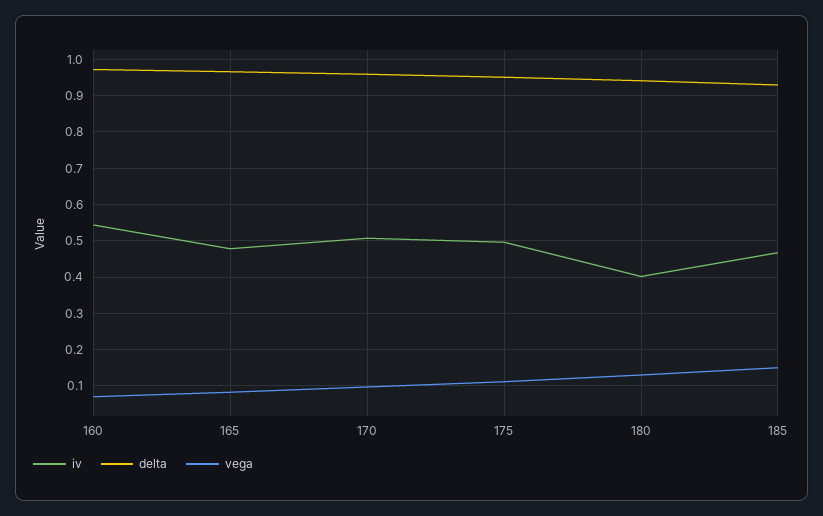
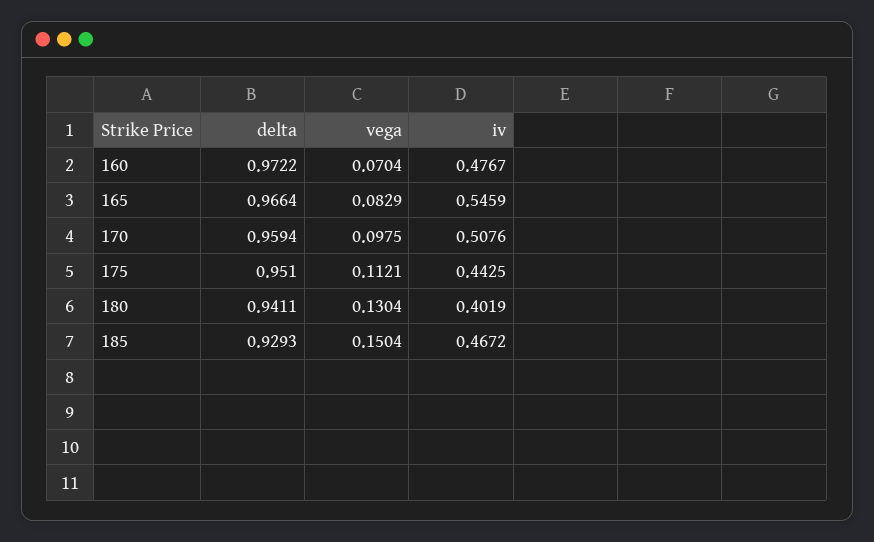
iv, 160: 0.54 -> 0.4767
iv, 165: 0.48 -> 0.5459
iv, 175: 0.5 -> 0.4425

